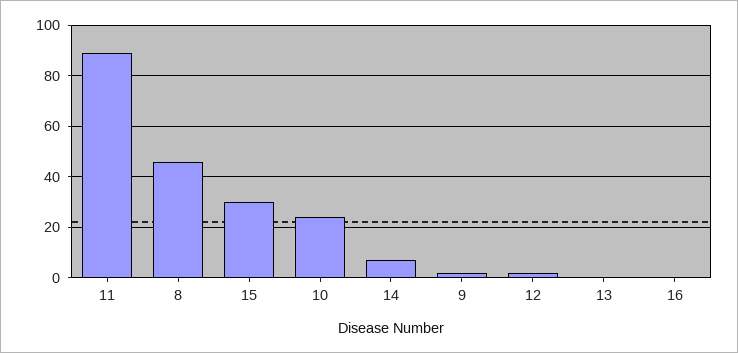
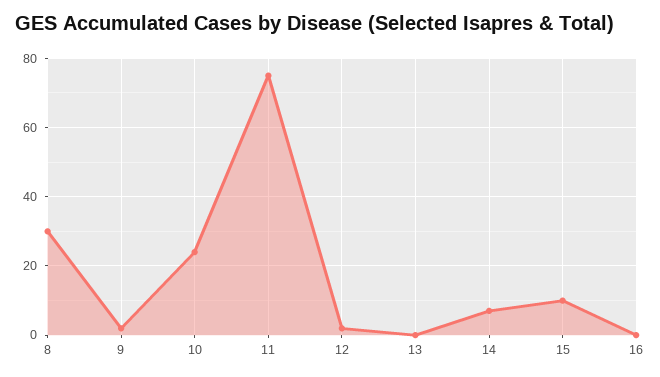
11: 90 -> 75
8: 45 -> 30
15: 30 -> 10

